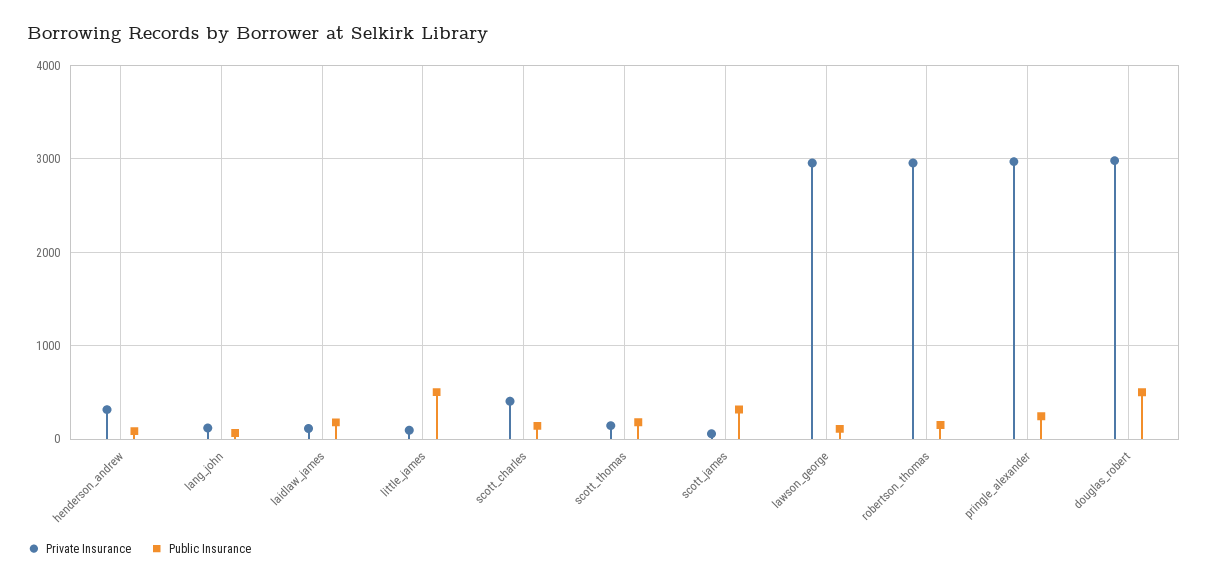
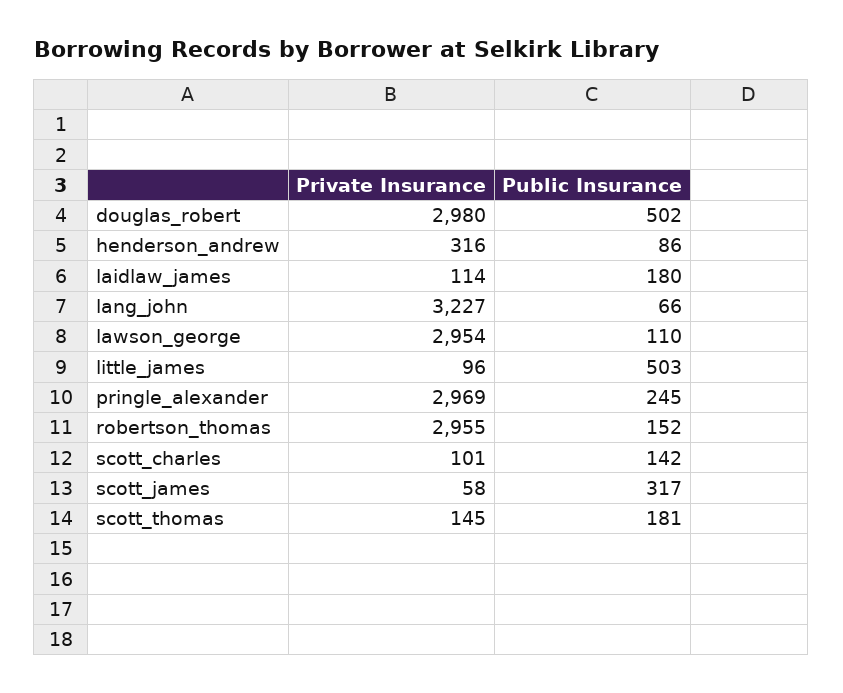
Private Insurance, lang_john: 100 -> 3227
Private Insurance, scott_charles: 400 -> 101

